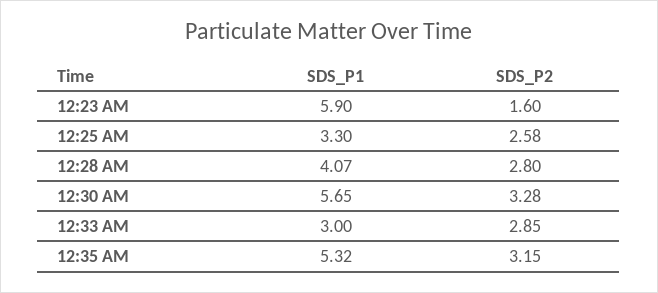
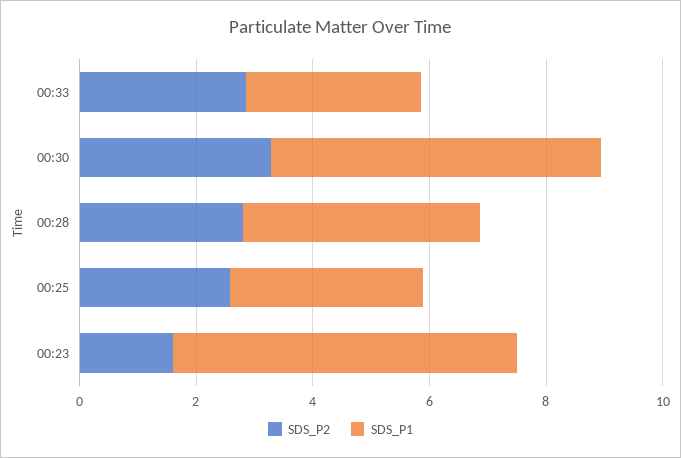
SDS_P1, 12:35 AM: 5.32 -> none
SDS_P2, 12:35 AM: 3.15 -> none

